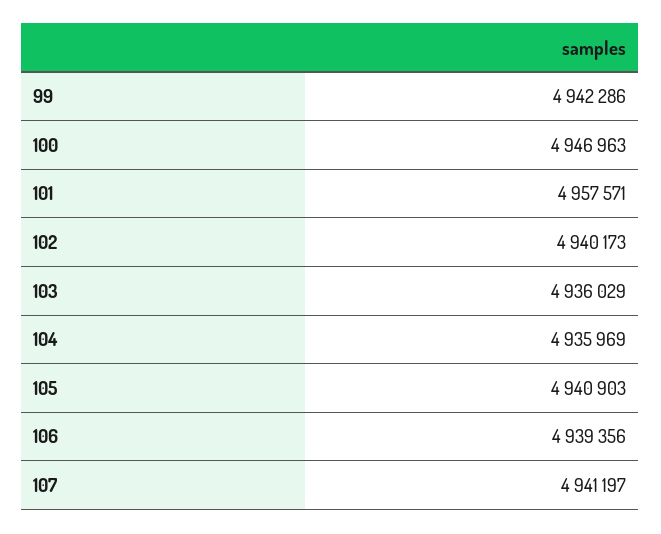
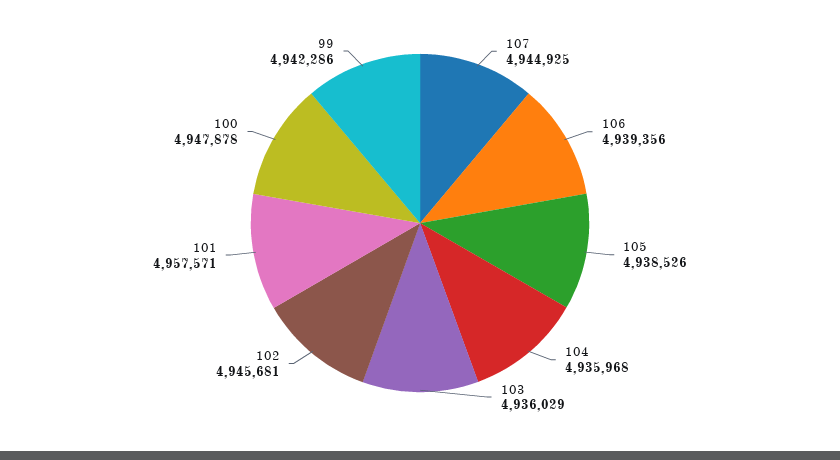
100: 4946963 -> 4947878
102: 4940173 -> 4945681
104: 4935969 -> 4935968
105: 4940903 -> 4938526
107: 4941197 -> 4944925

